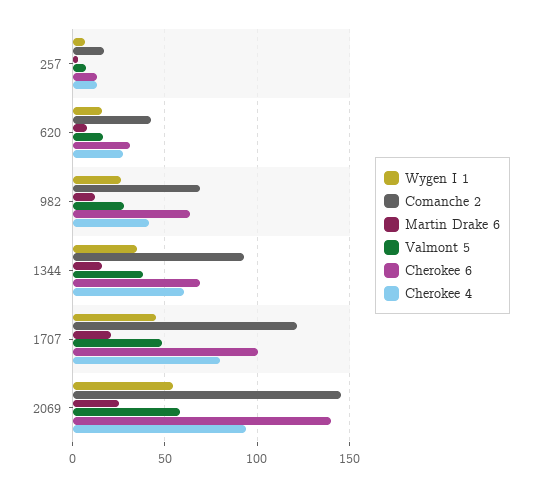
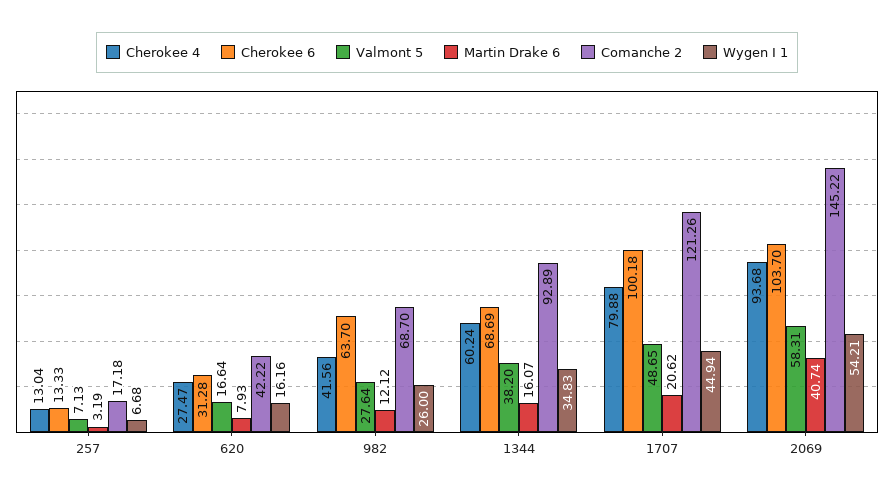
Martin Drake 6, 2069: 25 -> 40.74
Cherokee 6, 2069: 140 -> 103.7

